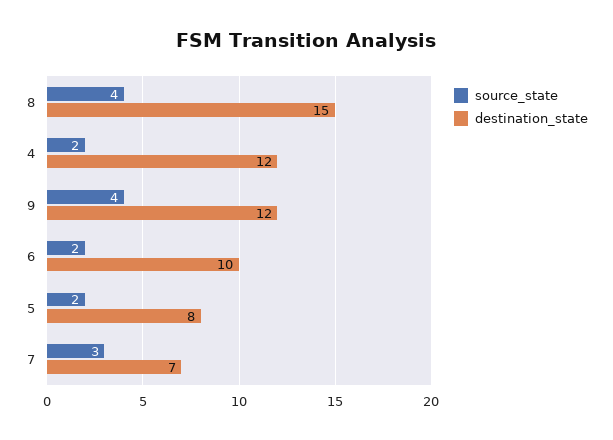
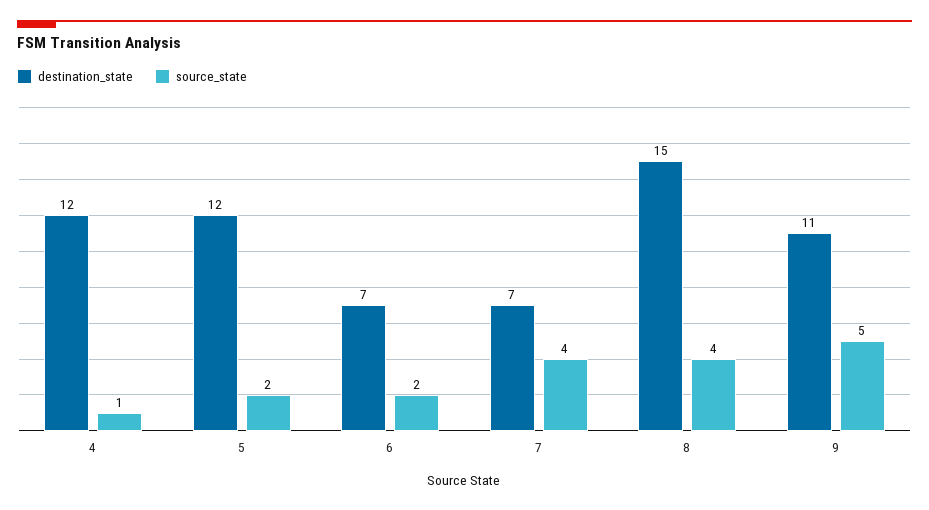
source_state, 4: 2 -> 1
source_state, 9: 4 -> 5
destination_state, 9: 12 -> 11
destination_state, 6: 10 -> 7
destination_state, 5: 8 -> 12
source_state, 7: 3 -> 4

